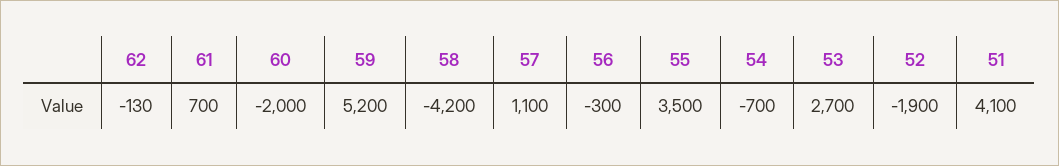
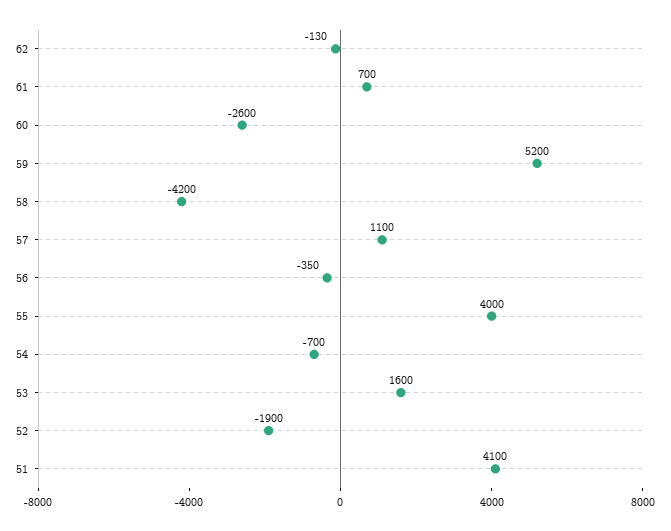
60: -2000 -> -2600
56: -300 -> -350
55: 3500 -> 4000
53: 2700 -> 1600

